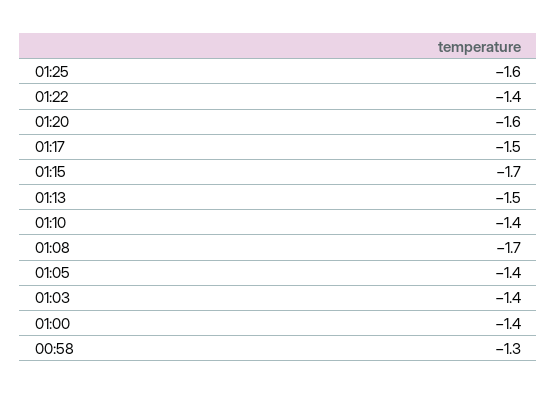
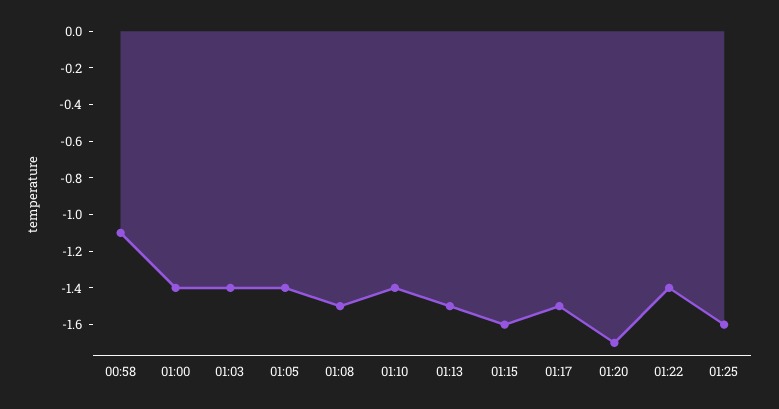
01:20: -1.6 -> -1.7
01:15: -1.7 -> -1.6
01:08: -1.7 -> -1.5
00:58: -1.3 -> -1.1

